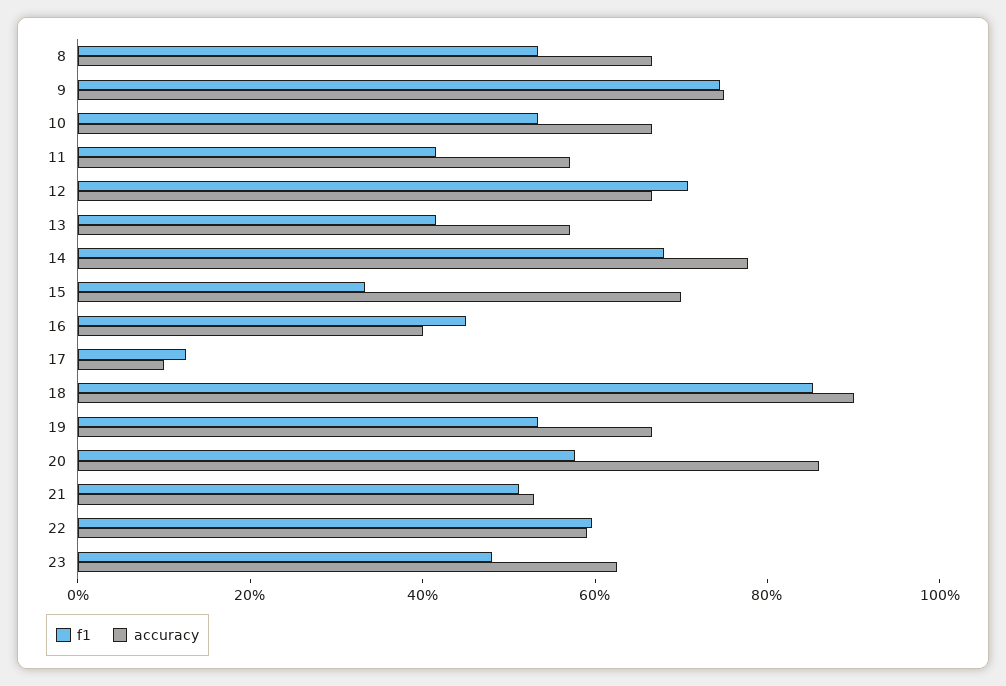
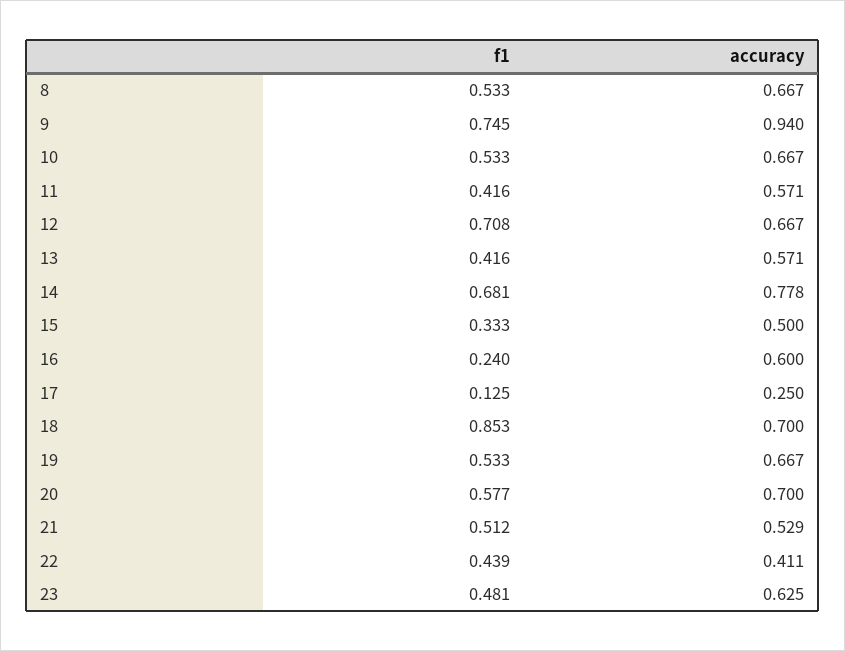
accuracy, 9: 0.75 -> 0.94
accuracy, 15: 0.7 -> 0.5
f1, 16: 0.45 -> 0.24
accuracy, 16: 0.4 -> 0.6
accuracy, 17: 0.1 -> 0.25
accuracy, 18: 0.9 -> 0.7
accuracy, 20: 0.85 -> 0.7
f1, 22: 0.6 -> 0.439
accuracy, 22: 0.6 -> 0.411

